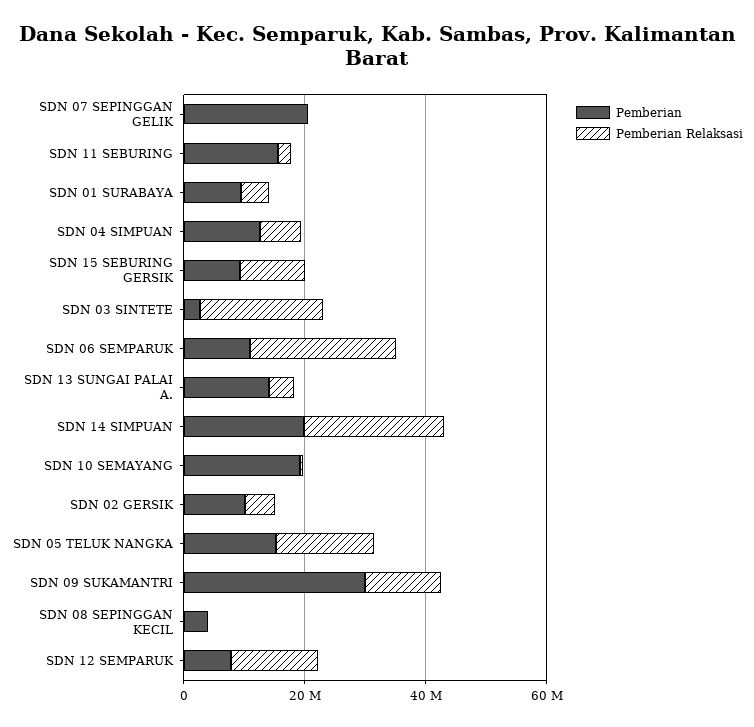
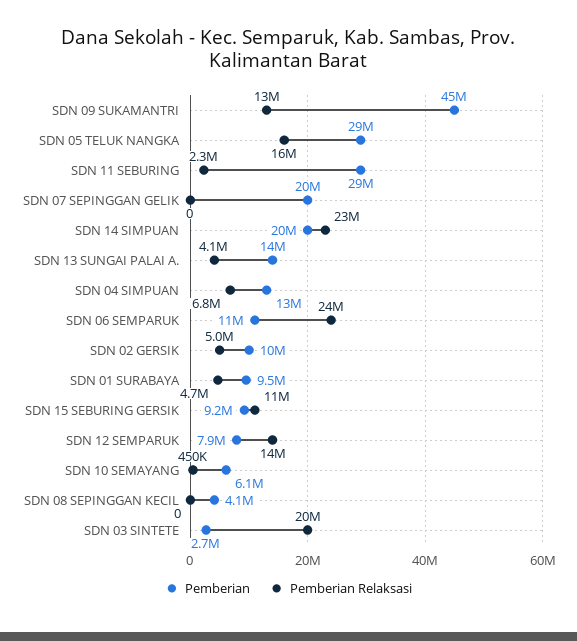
Pemberian, SDN 11 SEBURING: 15000000 -> 29000000
Pemberian, SDN 10 SEMAYANG: 20000000 -> 6100000
Pemberian, SDN 05 TELUK NANGKA: 15000000 -> 29000000
Pemberian, SDN 09 SUKAMANTRI: 30000000 -> 45000000

